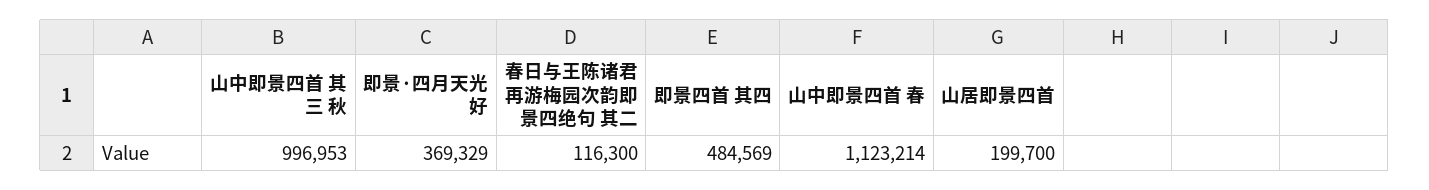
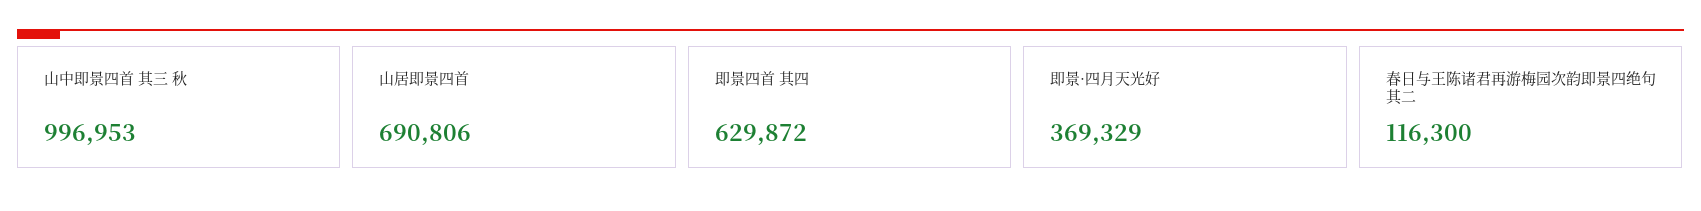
即景四首 其四: 484569 -> 629872
山中即景四首 春: 1123214 -> none
山居即景四首: 199700 -> 690806

